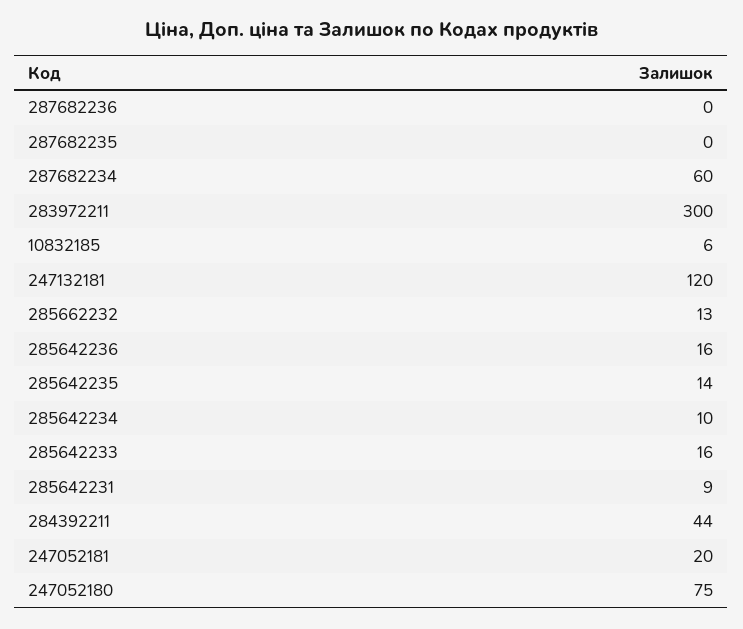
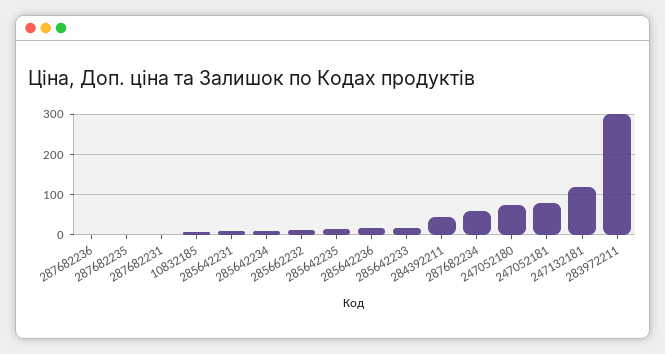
247052181: 20 -> 80
287682231: none -> 0

